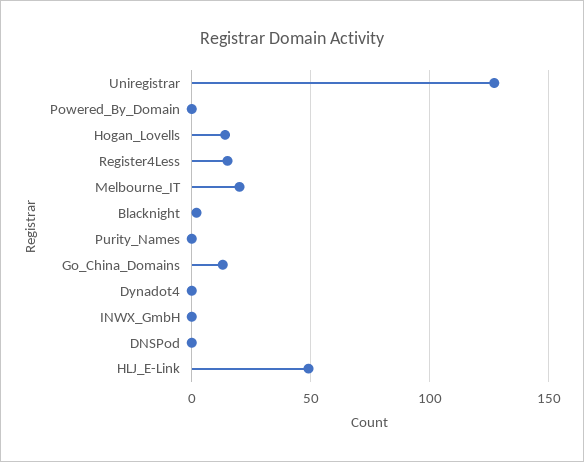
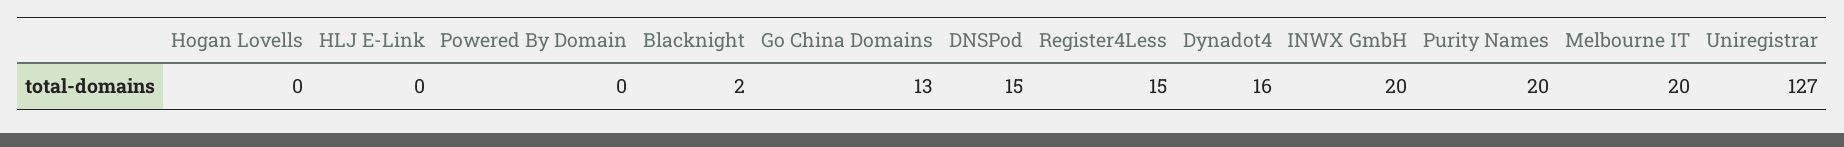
Hogan_Lovells: 15 -> 0
Purity_Names: 0 -> 20
Dynadot4: 0 -> 16
INWX_GmbH: 0 -> 20
DNSPod: 0 -> 15
HLJ_E-Link: 50 -> 0

